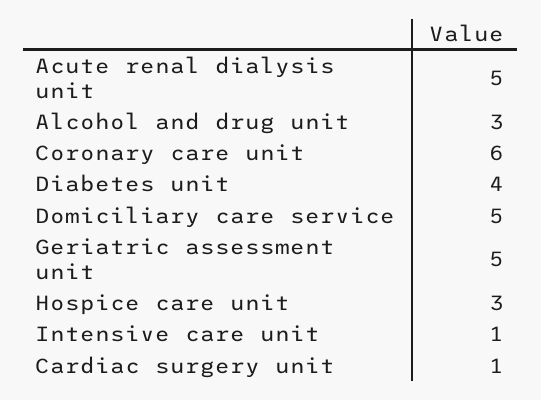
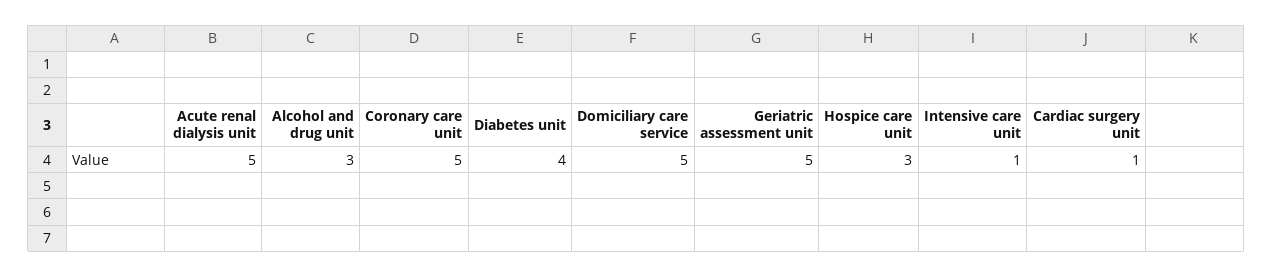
Coronary care unit: 6 -> 5

